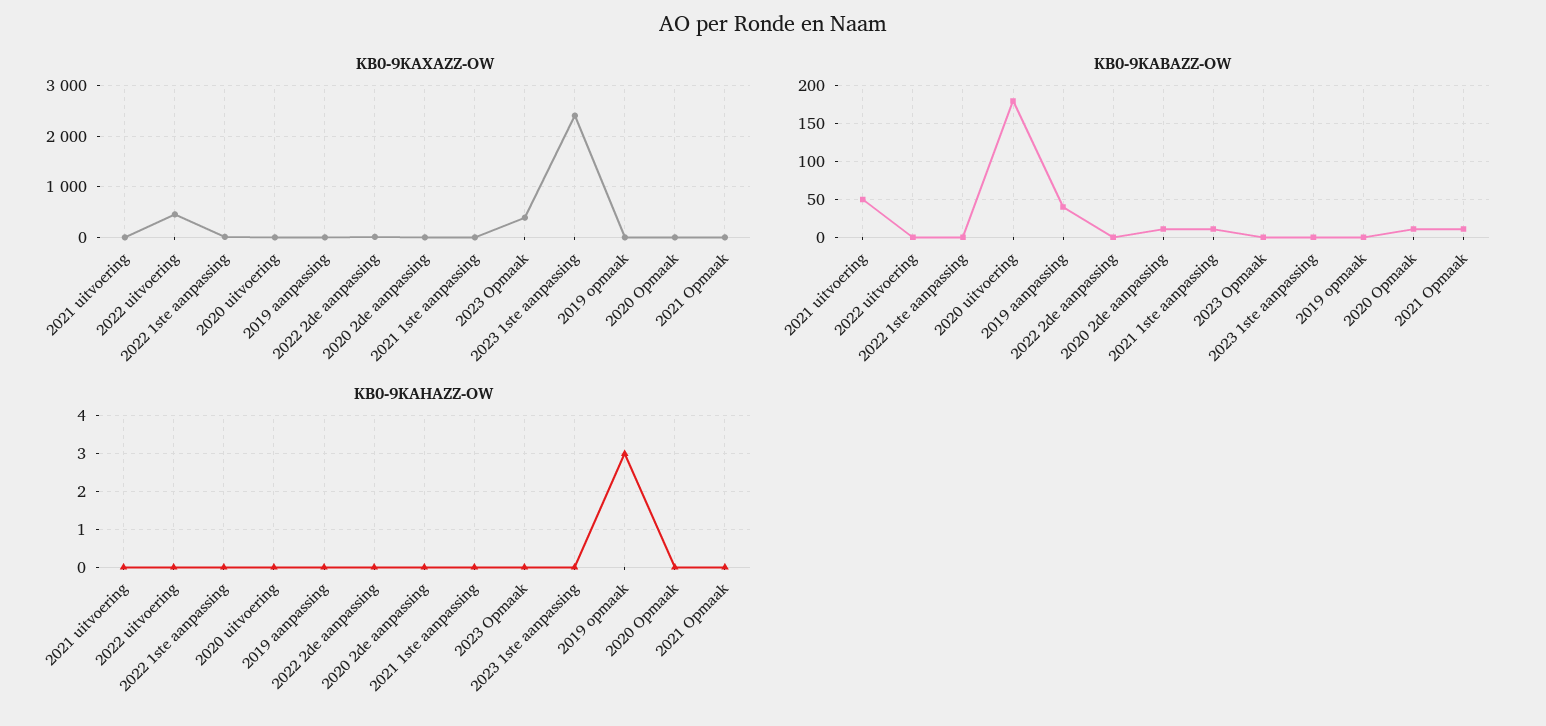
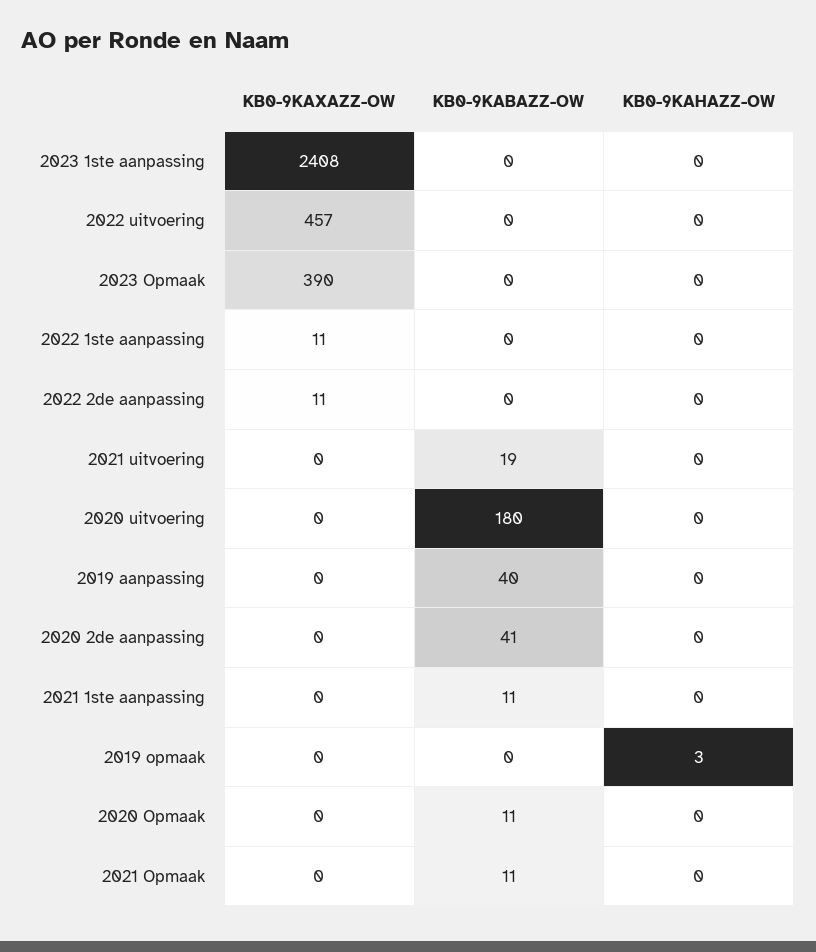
KB0-9KABAZZ-OW, 2021 uitvoering: 50 -> 19
KB0-9KABAZZ-OW, 2020 2de aanpassing: 10 -> 41

